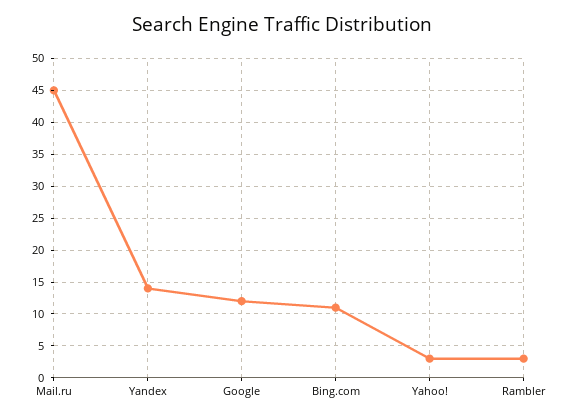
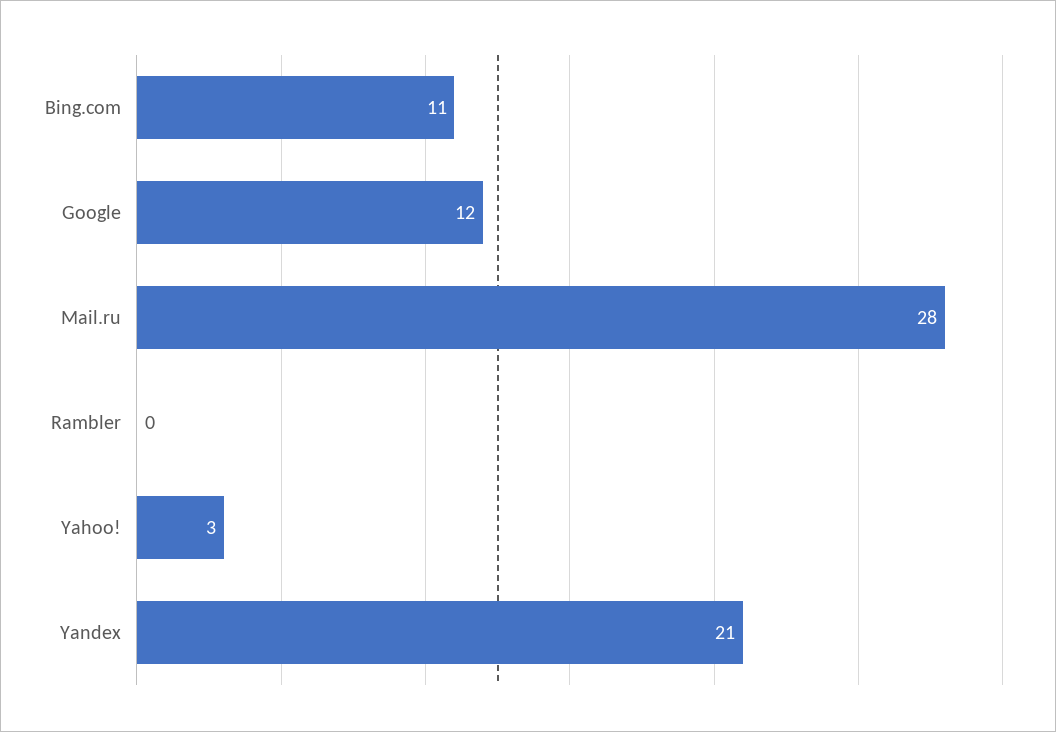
Mail.ru: 45 -> 28
Yandex: 14 -> 21
Rambler: 3 -> 0

